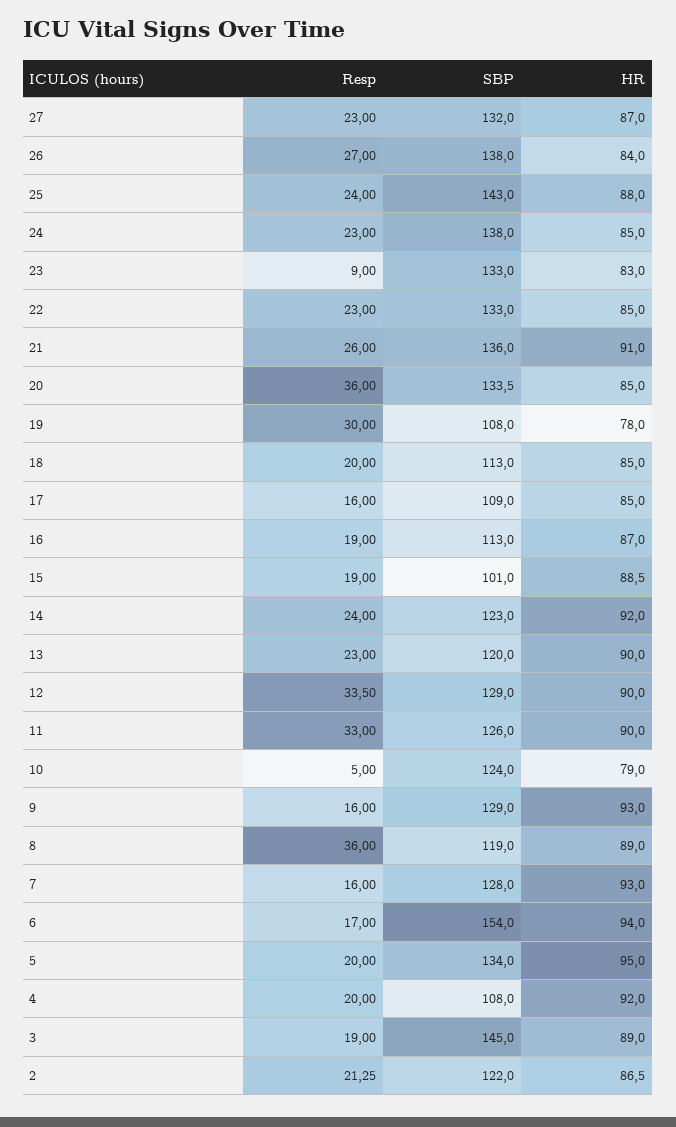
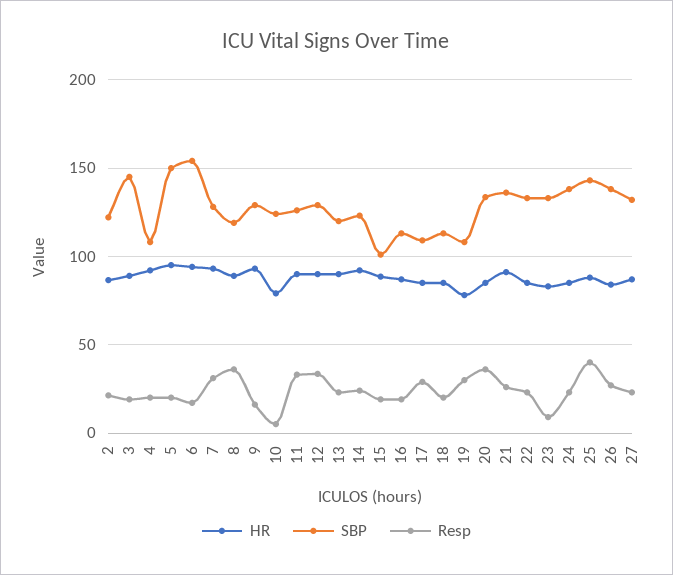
Resp, 25: 24 -> 40
Resp, 17: 16 -> 30
Resp, 7: 16 -> 30
SBP, 5: 134 -> 150

